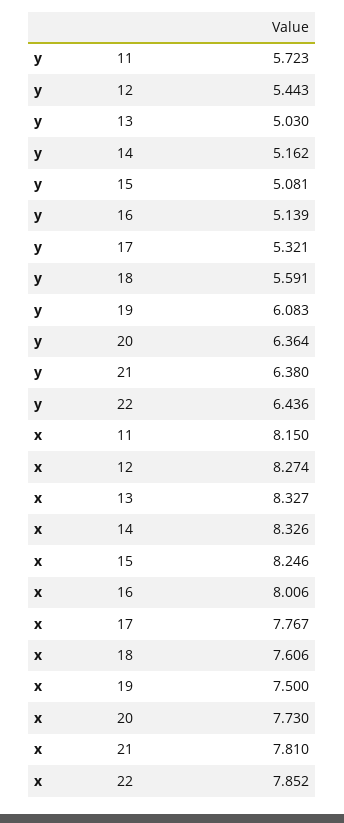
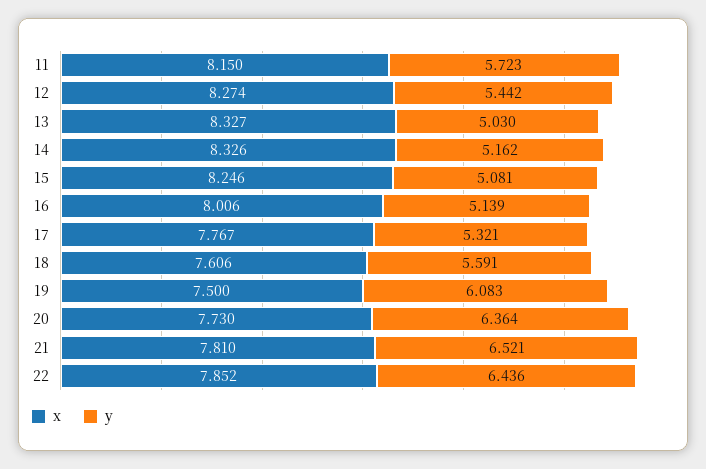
y, 12: 5.443 -> 5.442
y, 21: 6.38 -> 6.521

